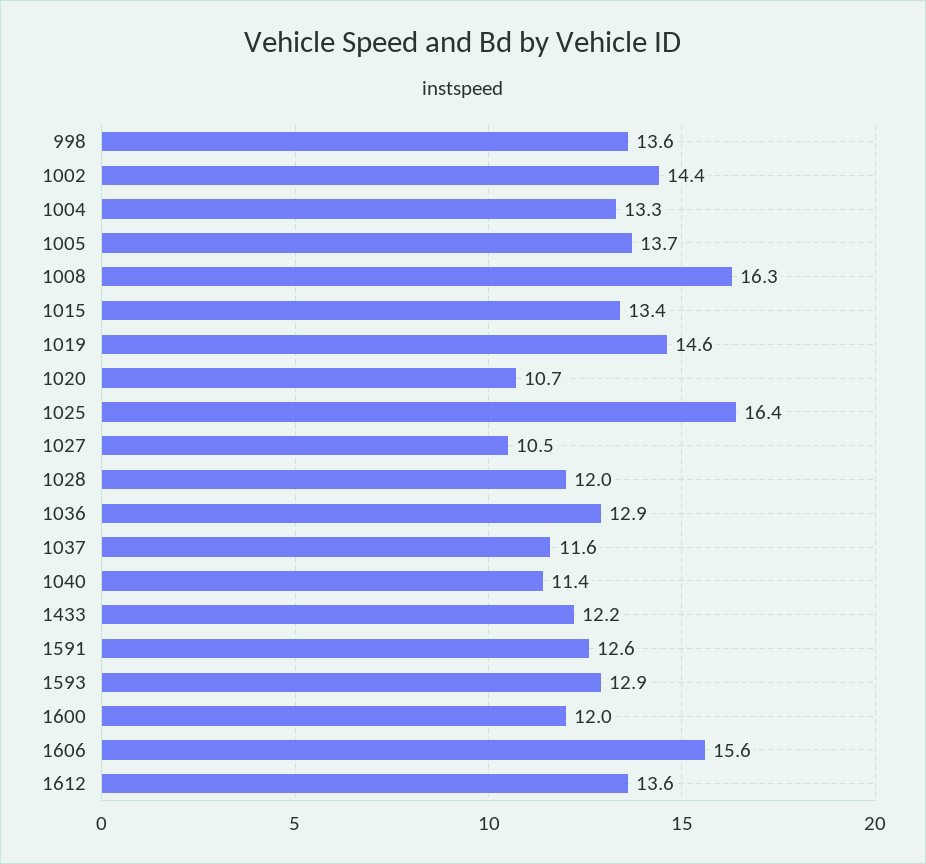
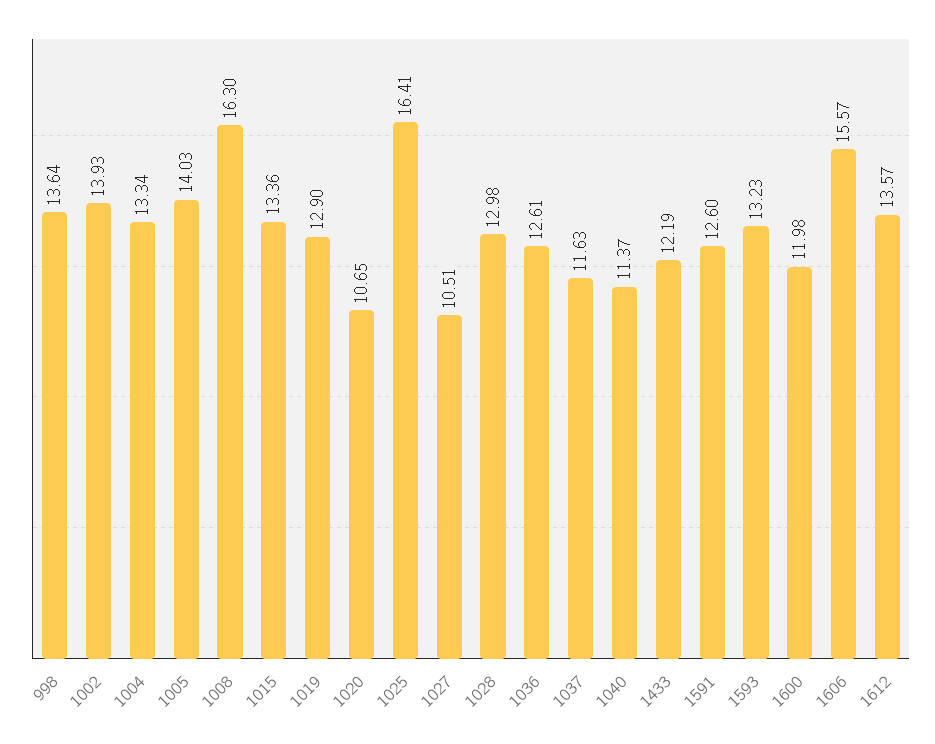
1002: 14.4 -> 13.93
1005: 13.7 -> 14.03
1019: 14.6 -> 12.9
1028: 12 -> 12.98
1036: 12.9 -> 12.61
1593: 12.9 -> 13.23

